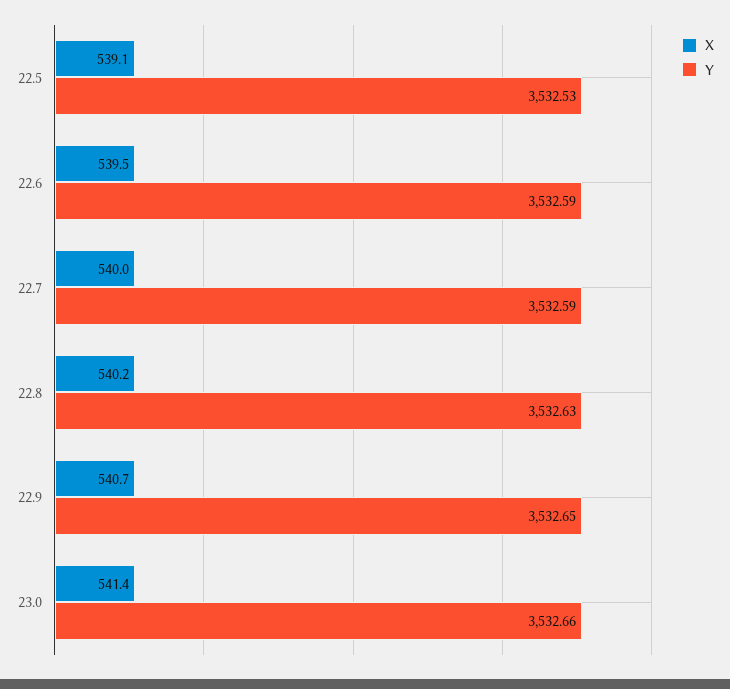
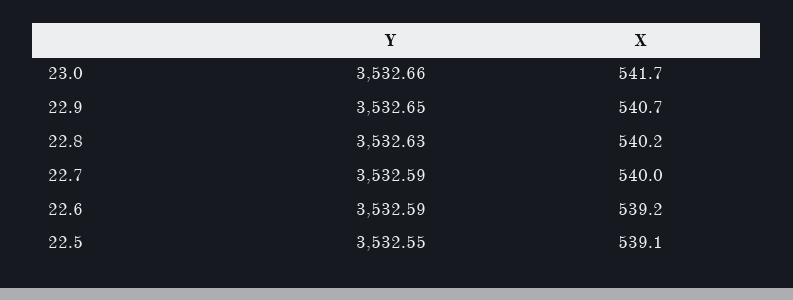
Y, 22.5: 3532.53 -> 3532.55
X, 22.6: 539.5 -> 539.2
X, 23.0: 541.4 -> 541.7

